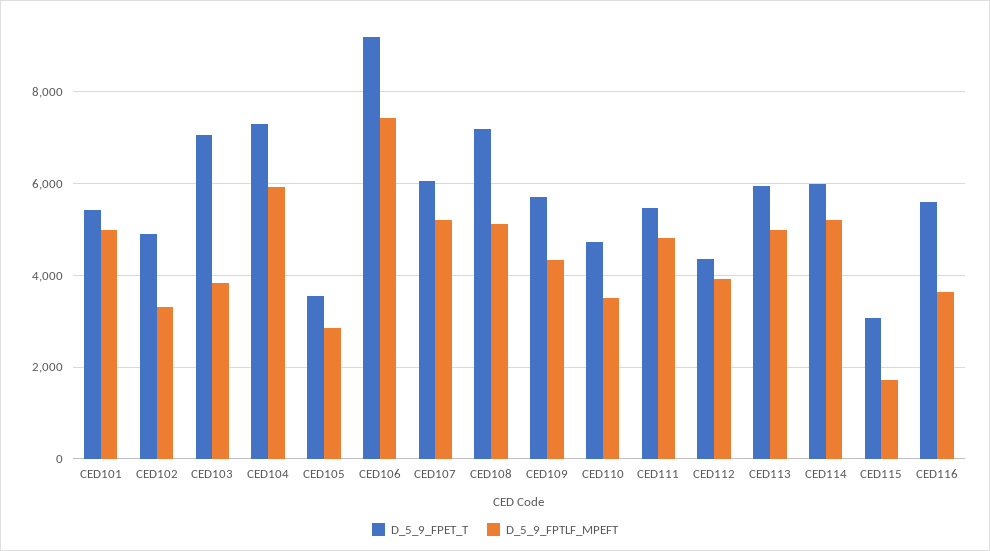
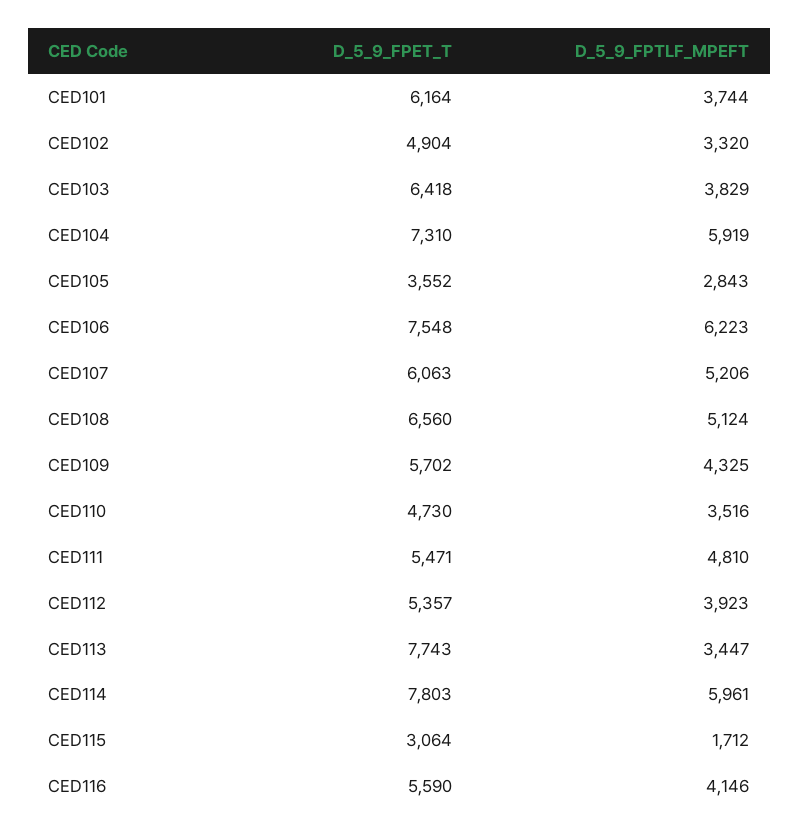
D_5_9_FPET_T, CED101: 5400 -> 6164
D_5_9_FPTLF_MPEFT, CED101: 5000 -> 3744
D_5_9_FPET_T, CED103: 7000 -> 6418
D_5_9_FPET_T, CED106: 9200 -> 7548
D_5_9_FPTLF_MPEFT, CED106: 7400 -> 6223
D_5_9_FPET_T, CED108: 7200 -> 6560
D_5_9_FPET_T, CED112: 4400 -> 5357
D_5_9_FPET_T, CED113: 6000 -> 7743
D_5_9_FPTLF_MPEFT, CED113: 5000 -> 3447
D_5_9_FPET_T, CED114: 6000 -> 7803
D_5_9_FPTLF_MPEFT, CED114: 5200 -> 5961
D_5_9_FPTLF_MPEFT, CED116: 3600 -> 4146

